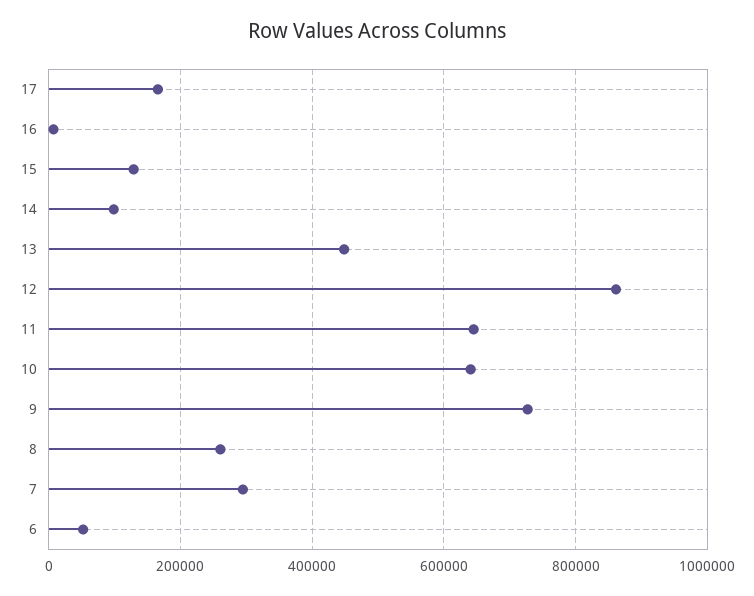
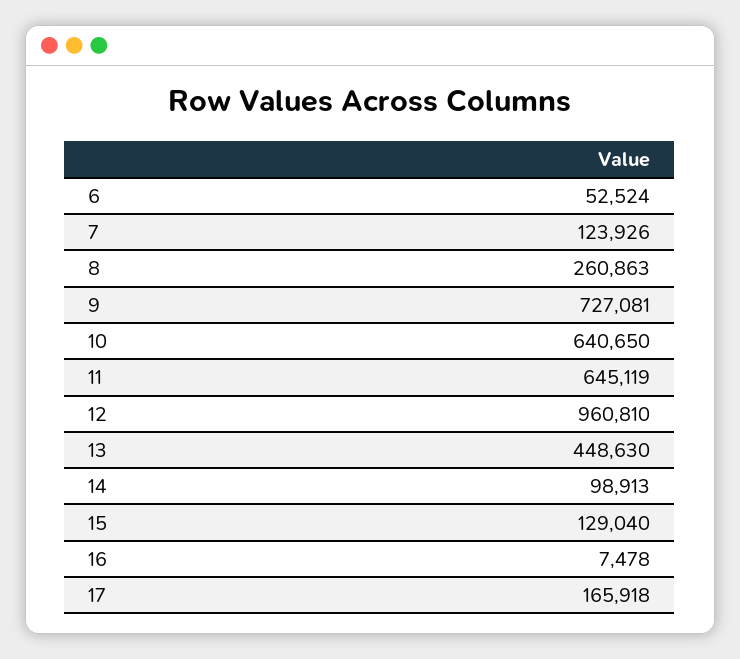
12: 860000 -> 960810
7: 300000 -> 123926

